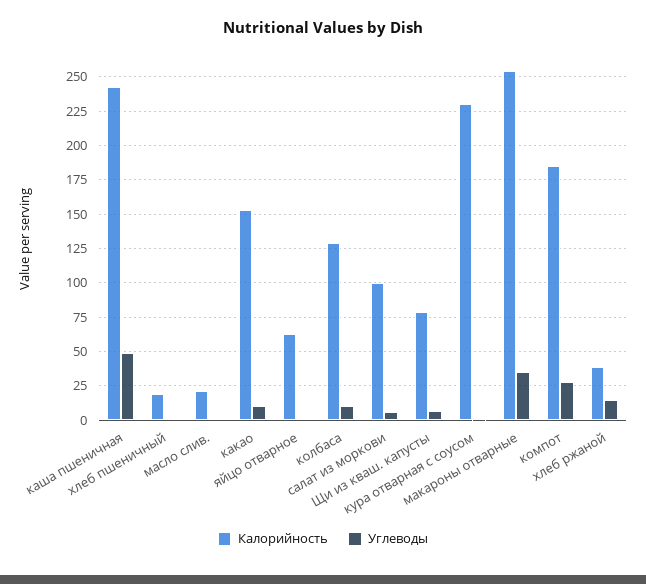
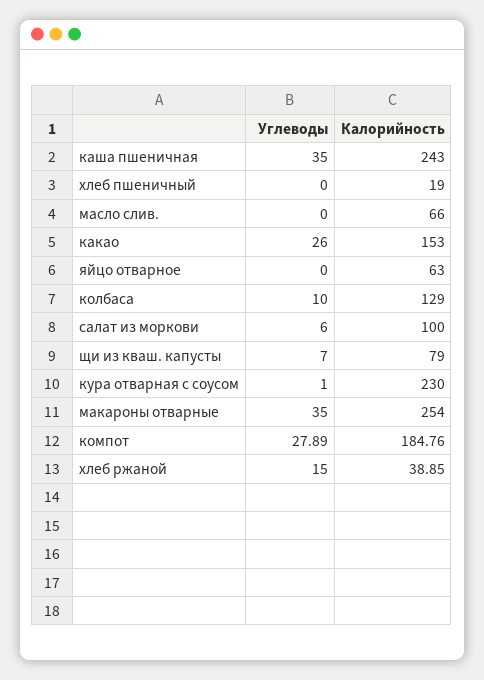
Углеводы, каша пшеничная: 50 -> 35
Калорийность, масло слив.: 20 -> 66
Углеводы, какао: 10 -> 26

